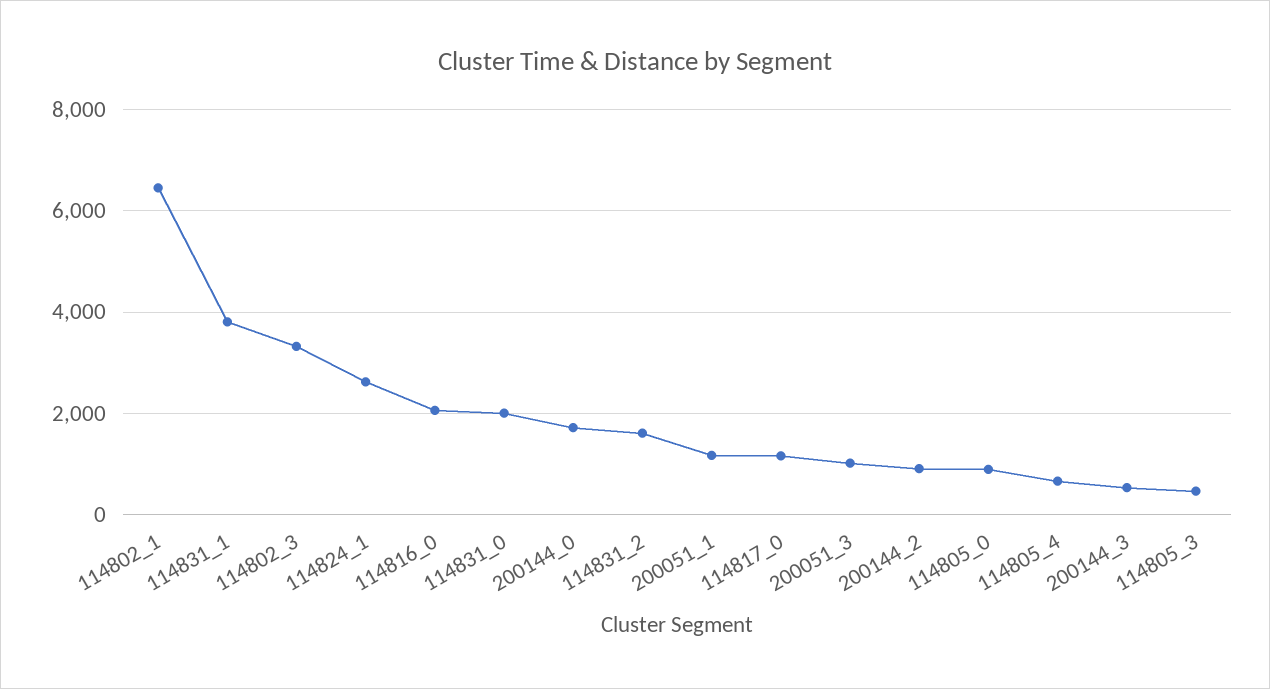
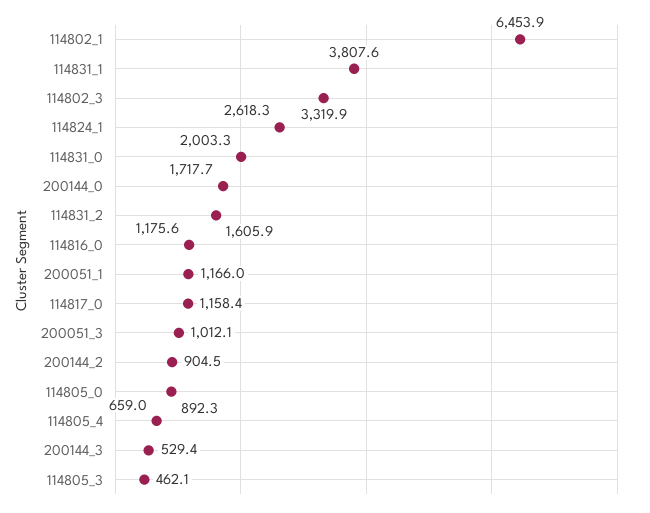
114816_0: 2000 -> 1175.6

